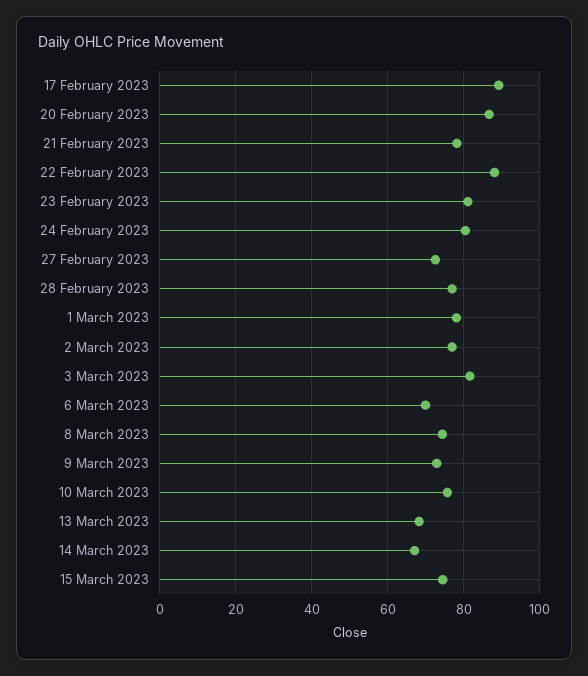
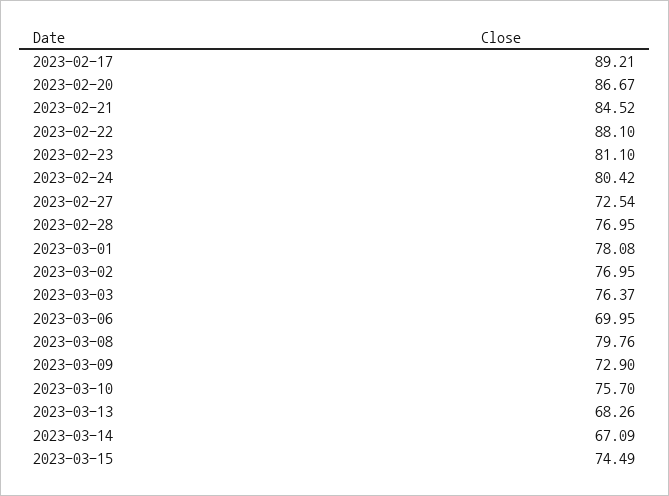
21 February 2023: 78 -> 84.52
3 March 2023: 82 -> 76.37
8 March 2023: 74 -> 79.76

